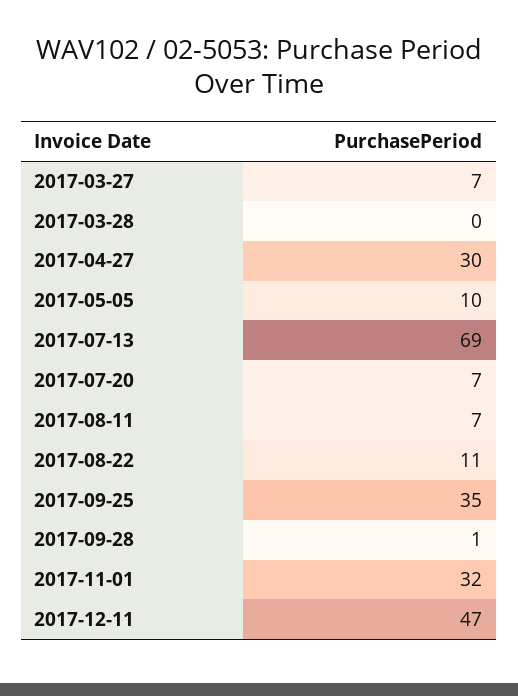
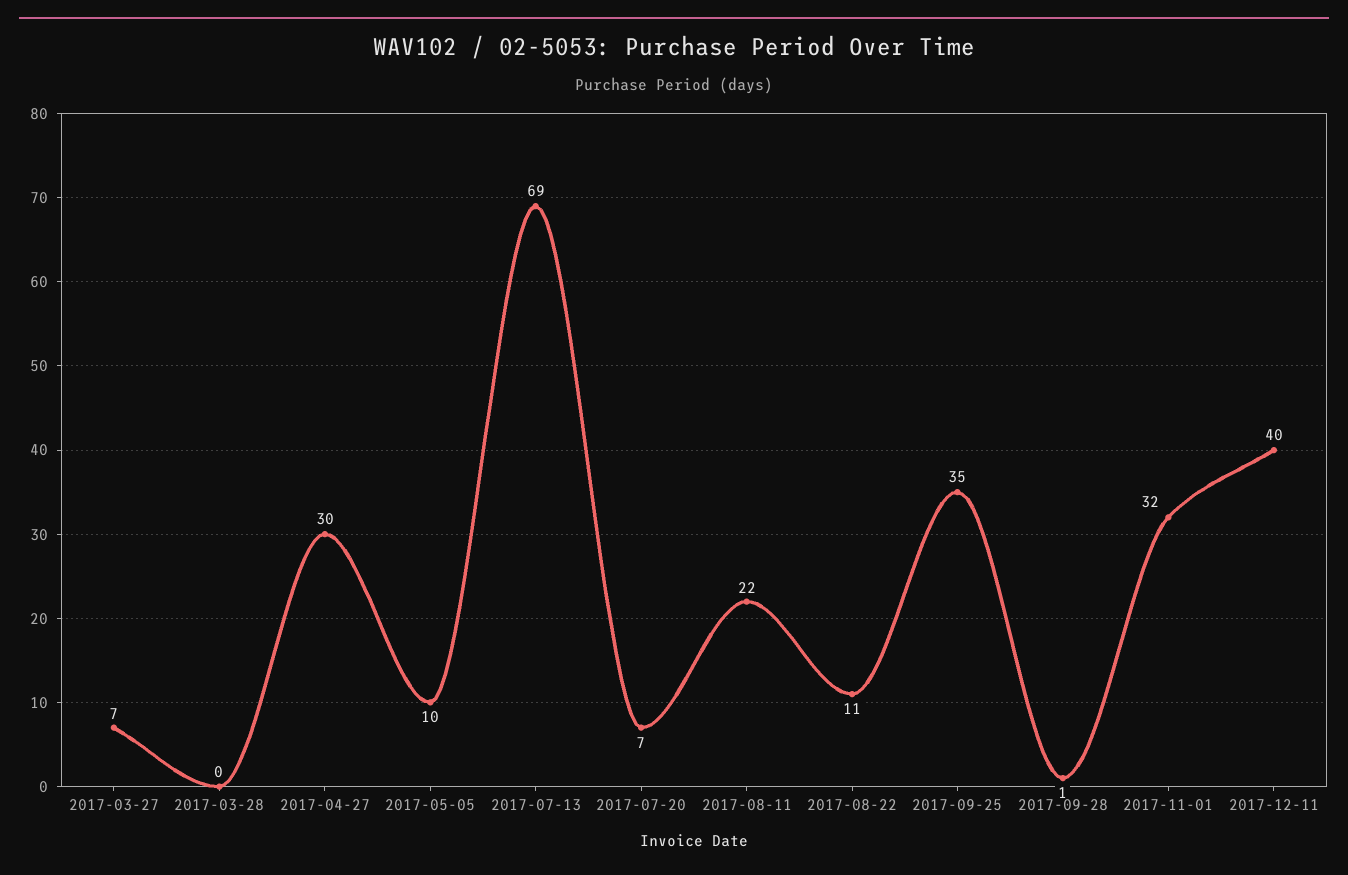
2017-08-11: 7 -> 22
2017-12-11: 47 -> 40

